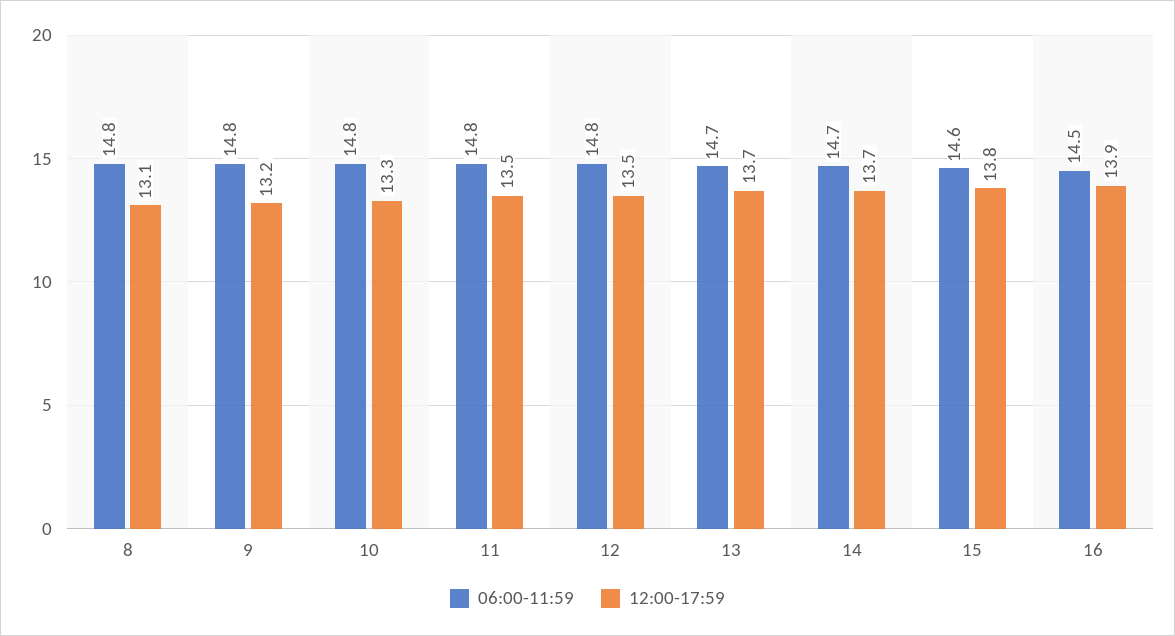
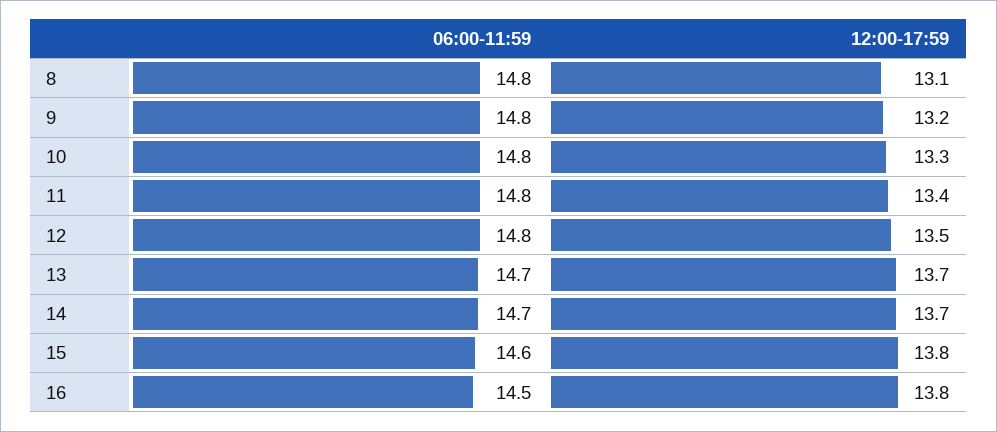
12:00-17:59, 11: 13.5 -> 13.4
12:00-17:59, 16: 13.9 -> 13.8

